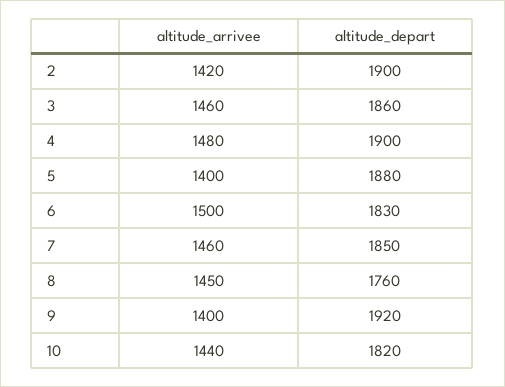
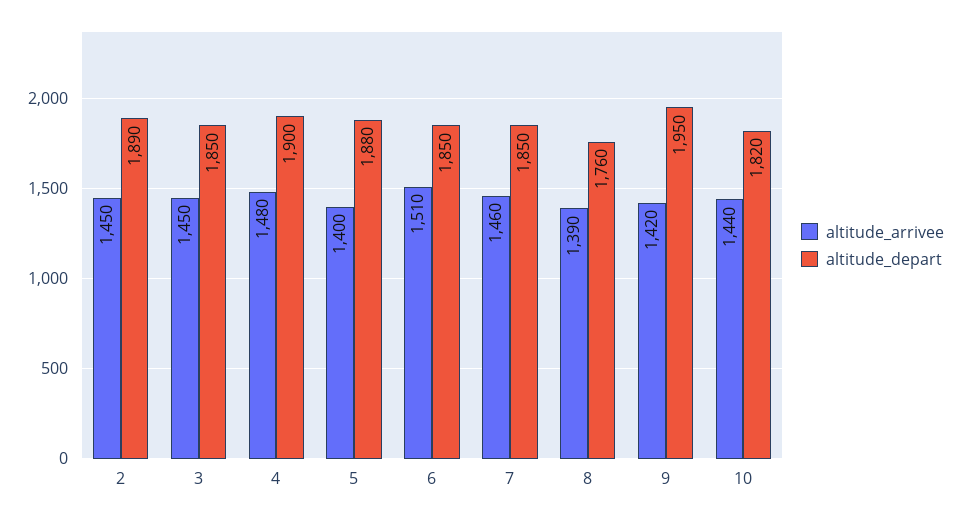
altitude_arrivee, 2: 1420 -> 1450
altitude_depart, 2: 1900 -> 1890
altitude_arrivee, 3: 1460 -> 1450
altitude_depart, 3: 1860 -> 1850
altitude_arrivee, 6: 1500 -> 1510
altitude_depart, 6: 1830 -> 1850
altitude_arrivee, 8: 1450 -> 1390
altitude_arrivee, 9: 1400 -> 1420
altitude_depart, 9: 1920 -> 1950

